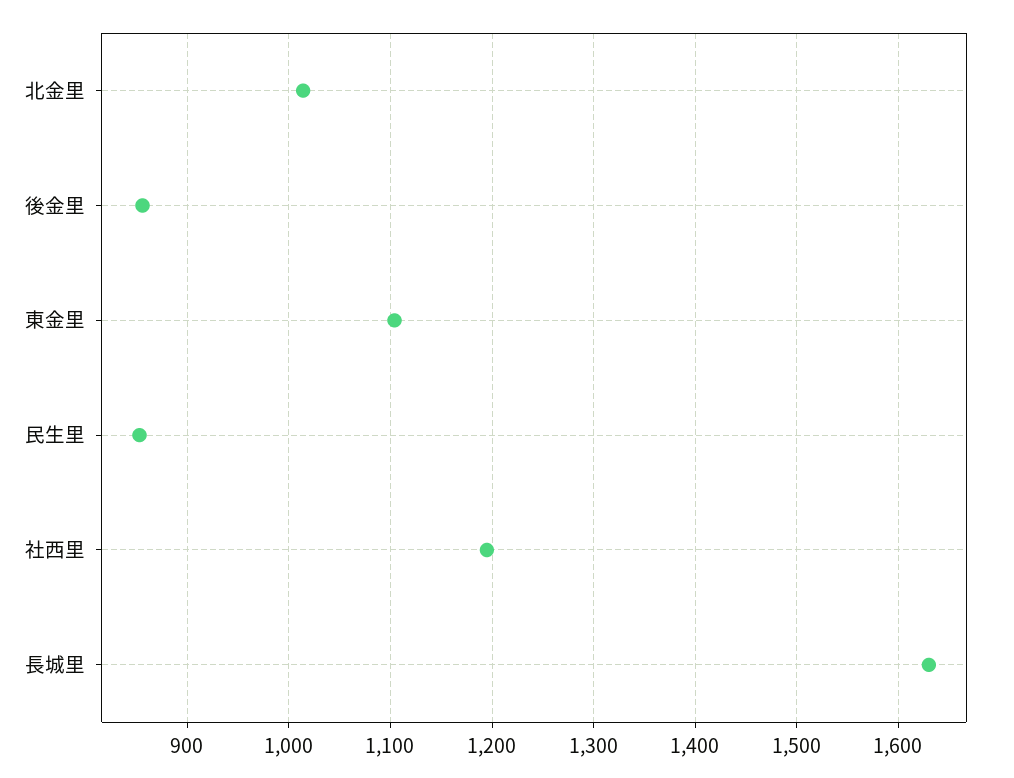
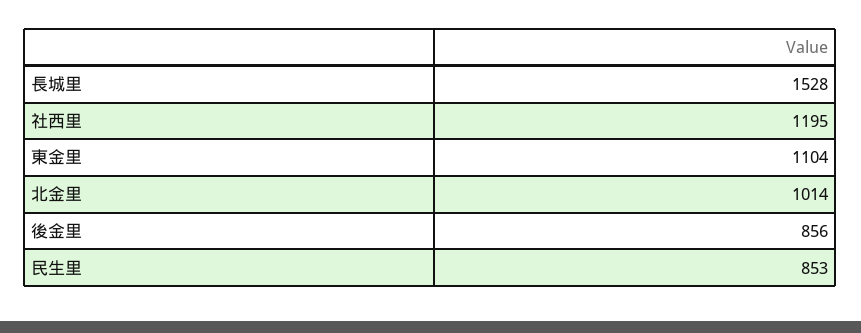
長城里: 1630 -> 1528

